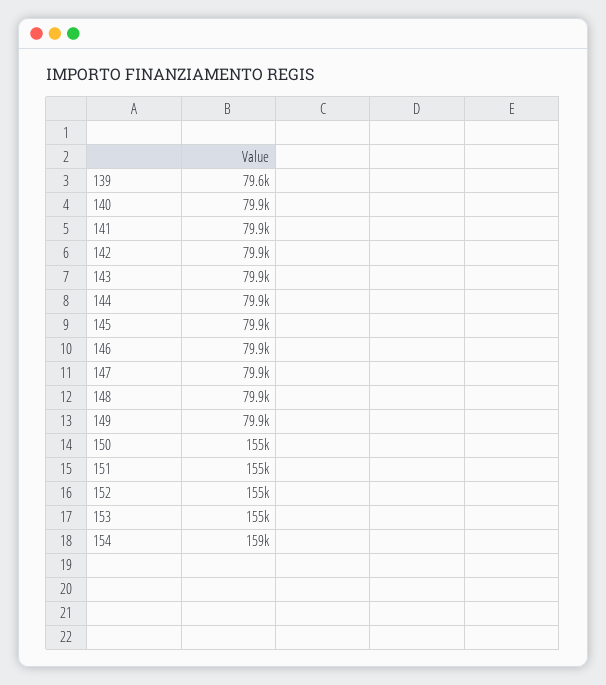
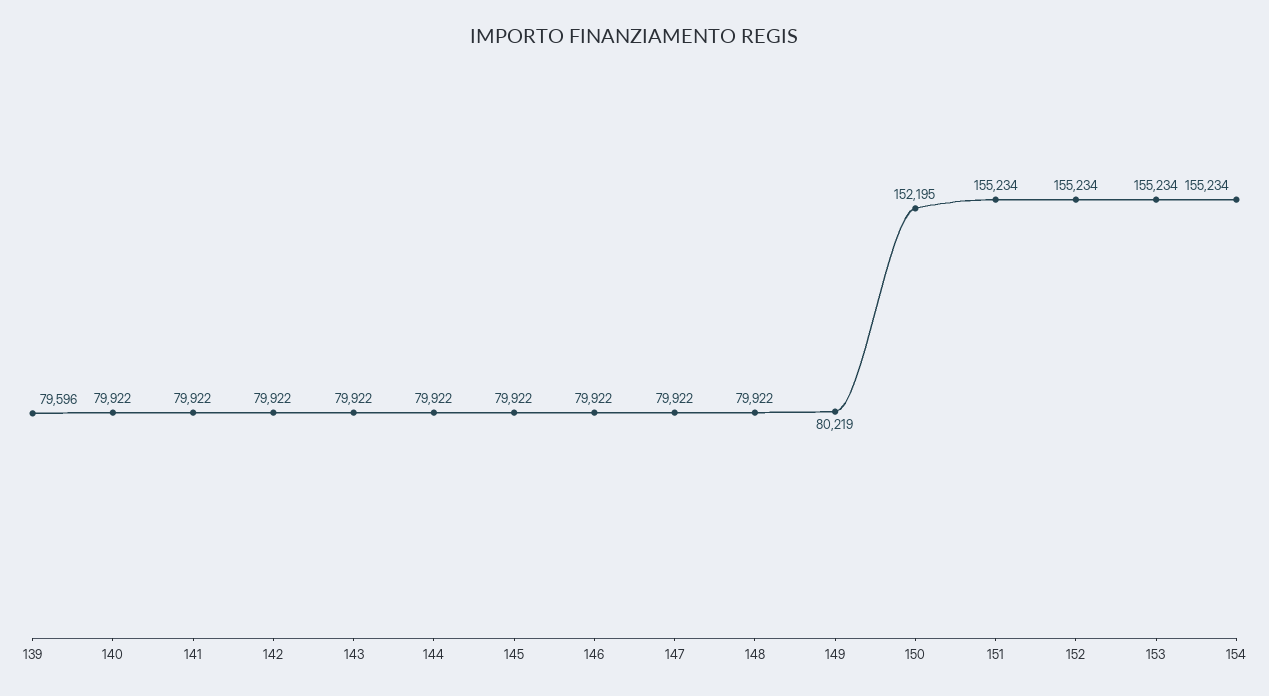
149: 79900 -> 80219
150: 155000 -> 152195
154: 159000 -> 155234

